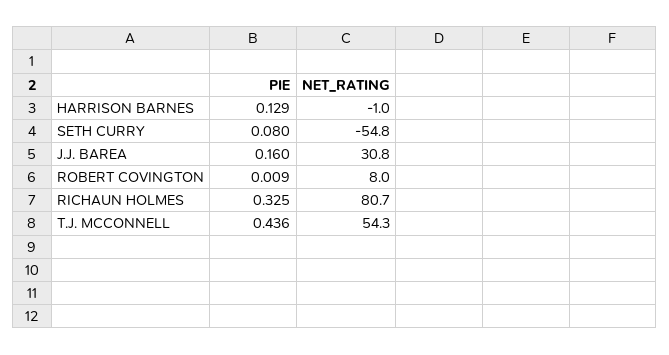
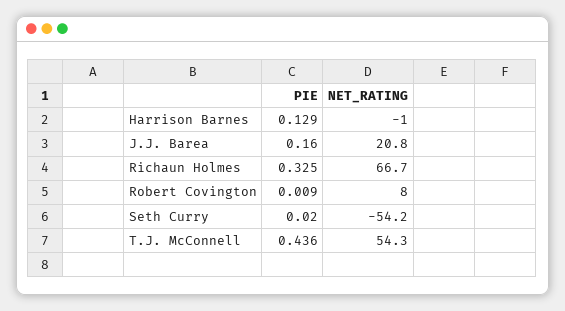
PIE, SETH CURRY: 0.08 -> 0.02
NET_RATING, SETH CURRY: -54.8 -> -54.2
NET_RATING, J.J. BAREA: 30.8 -> 20.8
NET_RATING, RICHAUN HOLMES: 80.7 -> 66.7

